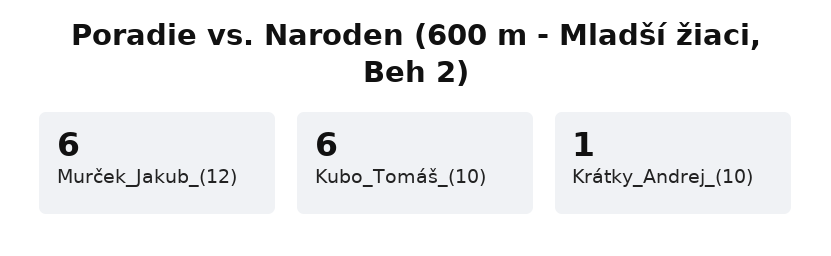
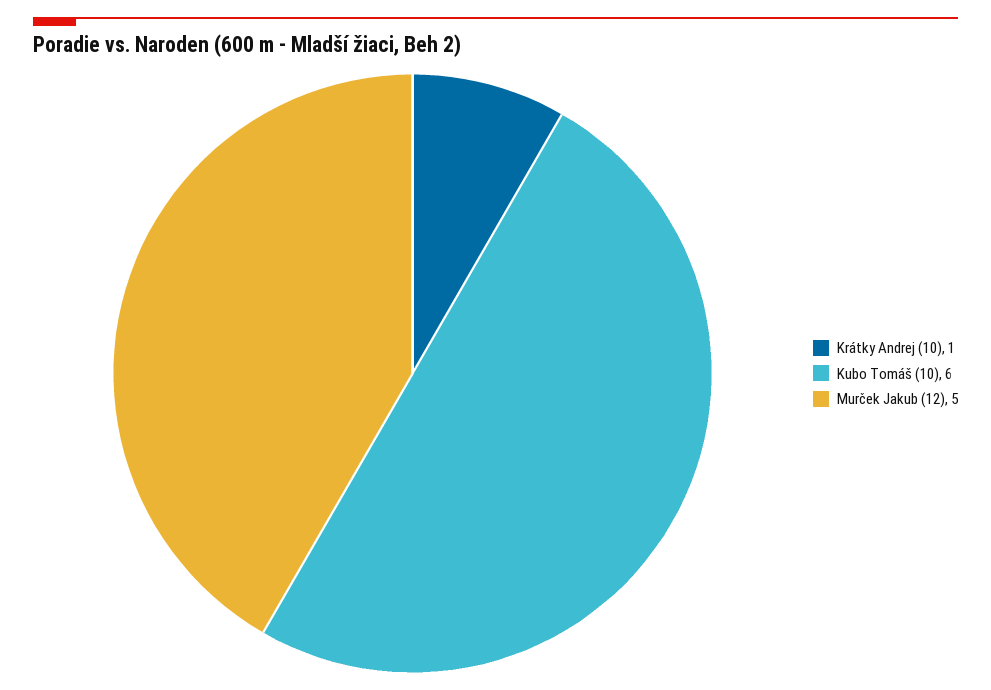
Murček_Jakub_(12): 6 -> 5

